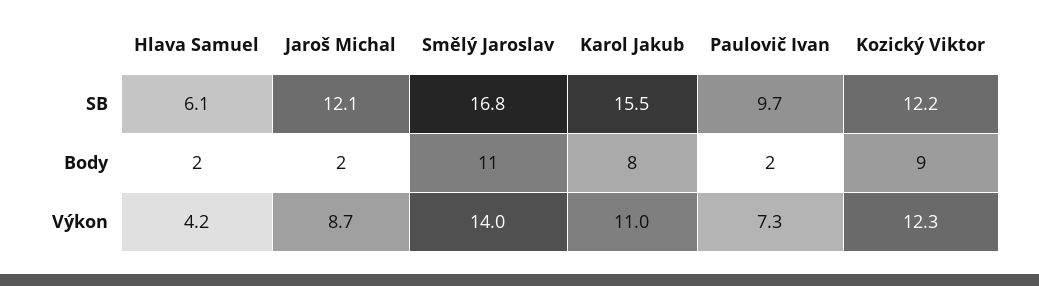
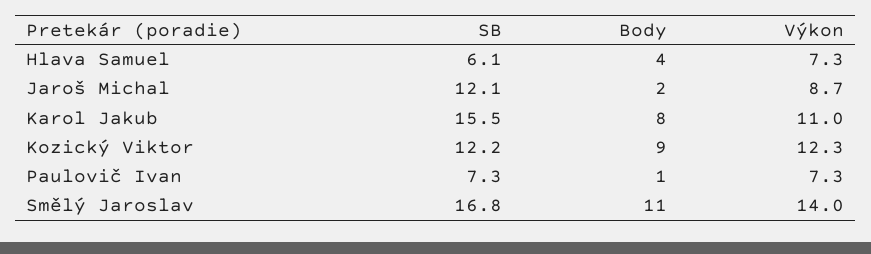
Paulovič Ivan, SB: 9.7 -> 7.3
Hlava Samuel, Body: 2 -> 4
Paulovič Ivan, Body: 2 -> 1
Hlava Samuel, Výkon: 4.2 -> 7.3

